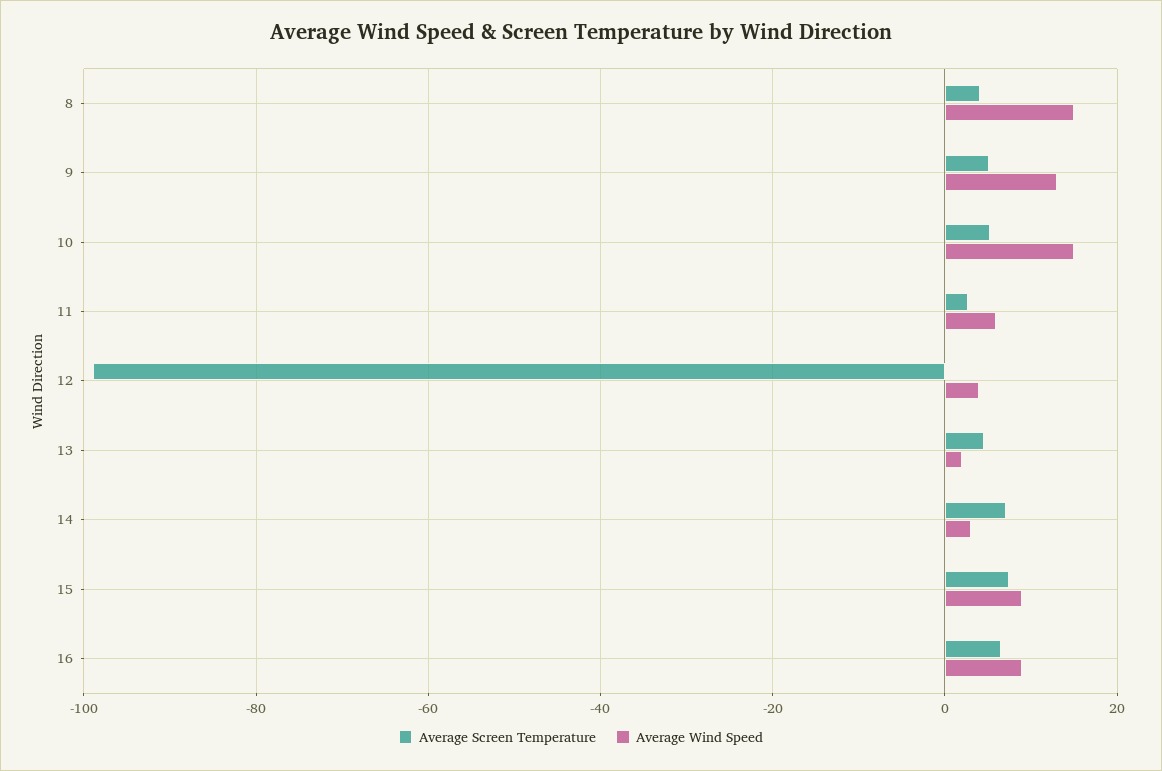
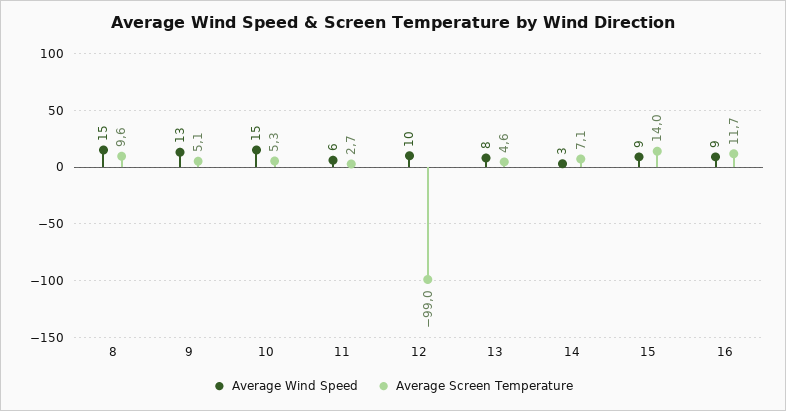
Average Screen Temperature, 8: 4 -> 9.6
Average Wind Speed, 12: 4 -> 10
Average Wind Speed, 13: 2 -> 8
Average Screen Temperature, 15: 8 -> 14
Average Screen Temperature, 16: 6 -> 11.7

